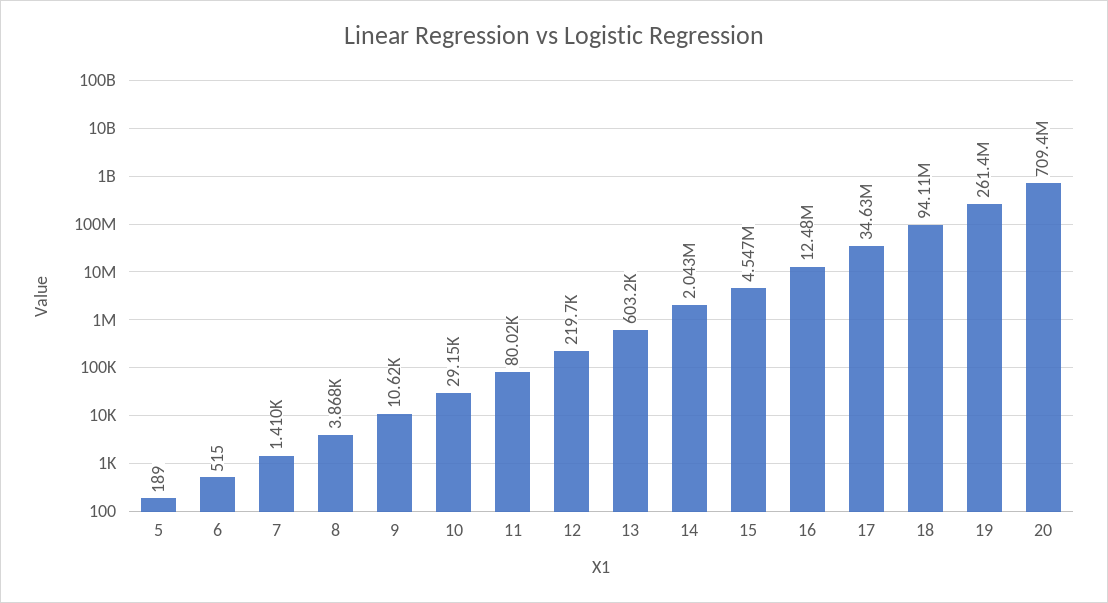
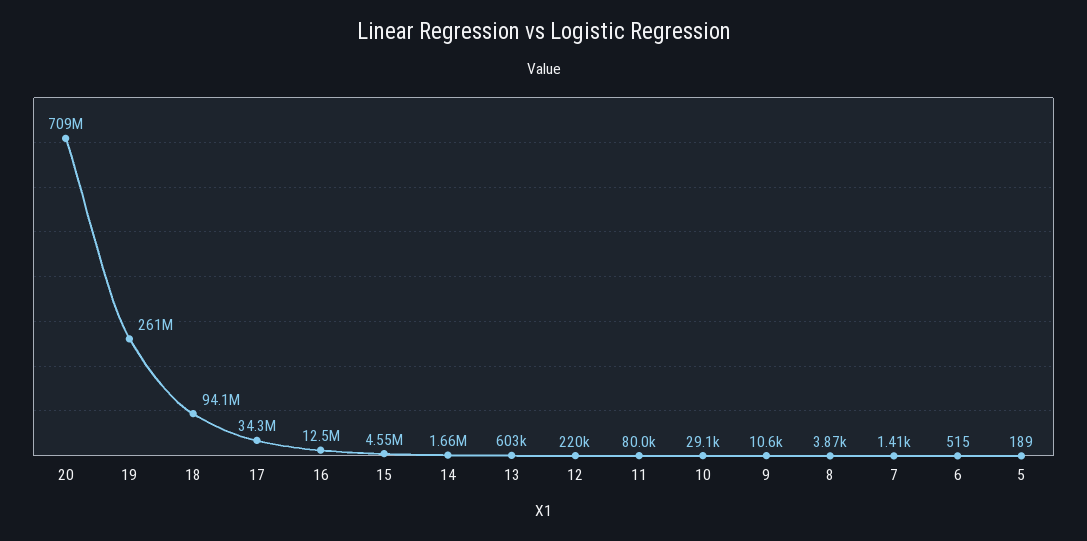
14: 2043000 -> 1660000
17: 34630000 -> 34300000

